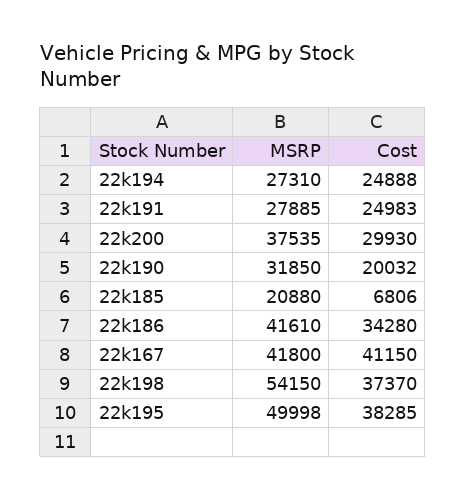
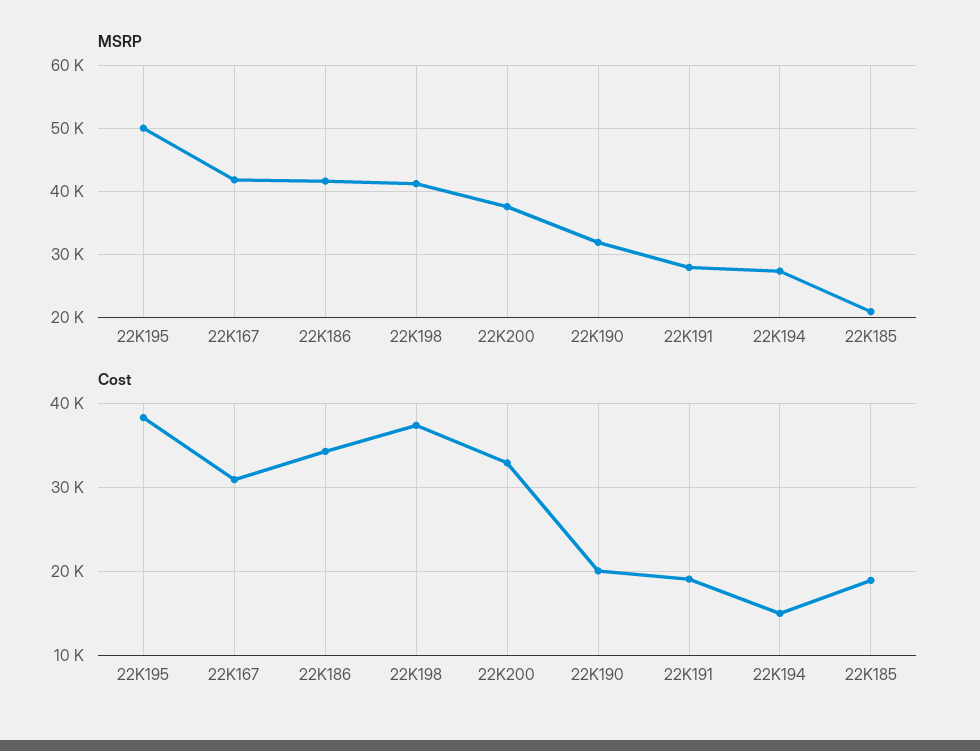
Cost, 22k194: 24888 -> 15000
Cost, 22k191: 24983 -> 19000
Cost, 22k200: 29930 -> 33000
Cost, 22k185: 6806 -> 19000
Cost, 22k167: 41150 -> 31000
MSRP, 22k198: 54150 -> 41000

